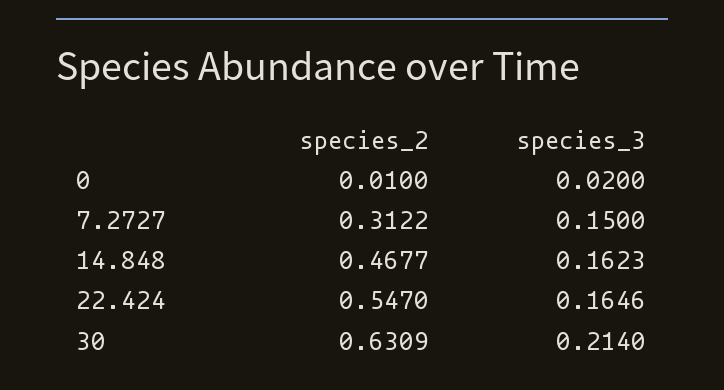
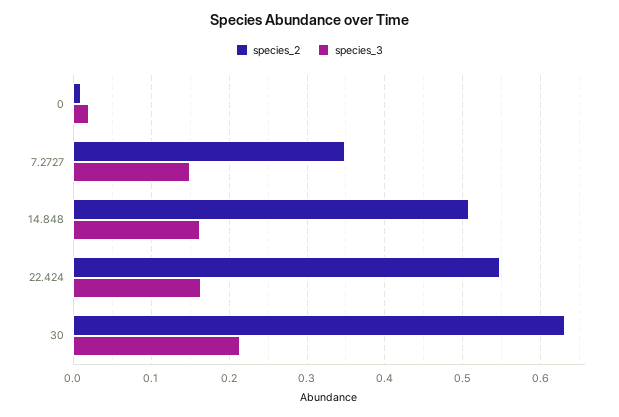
species_2, 7.2727: 0.3122 -> 0.35
species_2, 14.848: 0.4677 -> 0.51

